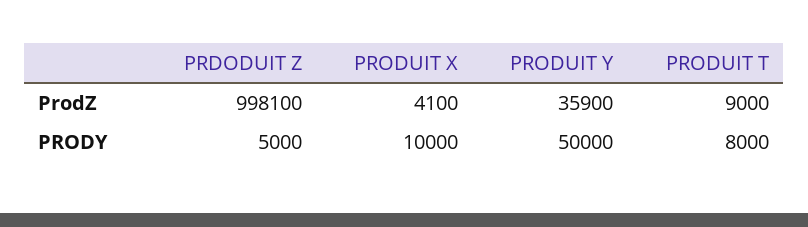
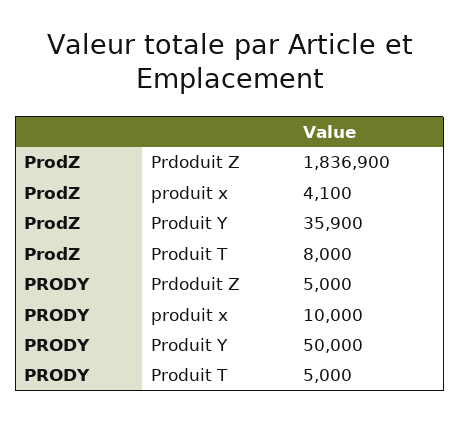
PRDODUIT Z, ProdZ: 998100 -> 1836900
PRODUIT T, ProdZ: 9000 -> 8000
PRODUIT T, PRODY: 8000 -> 5000

